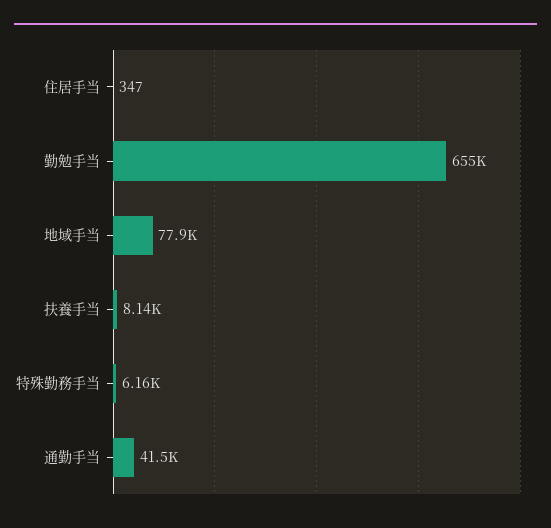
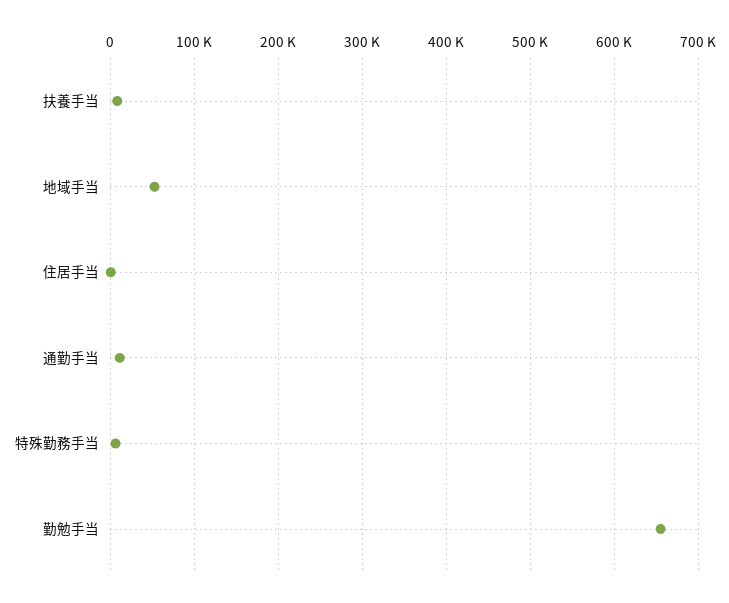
地域手当: 77900 -> 50000
通勤手当: 41500 -> 10000

